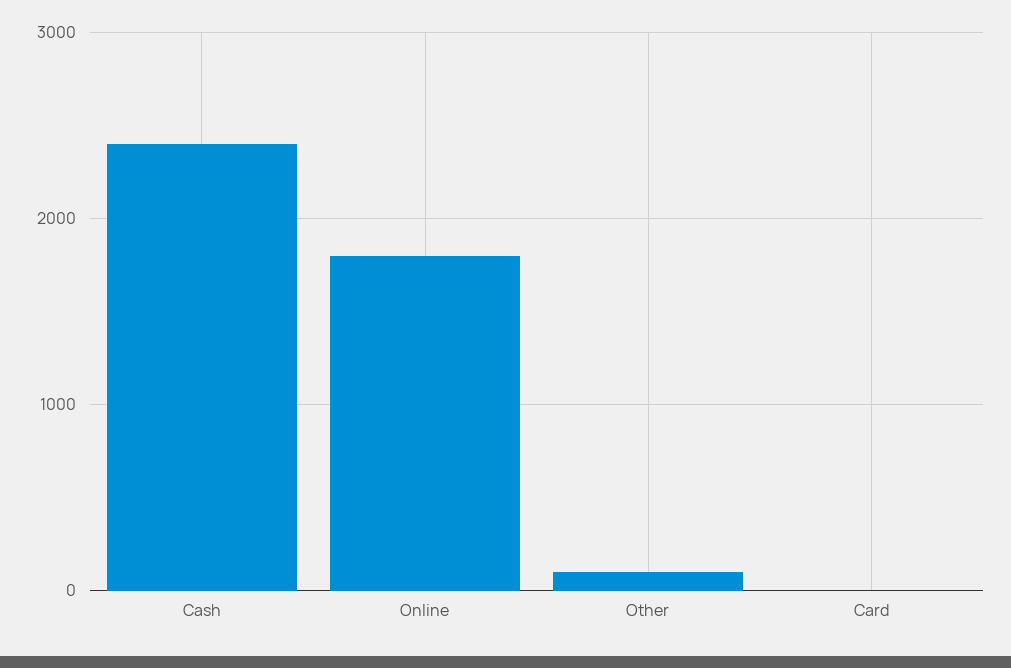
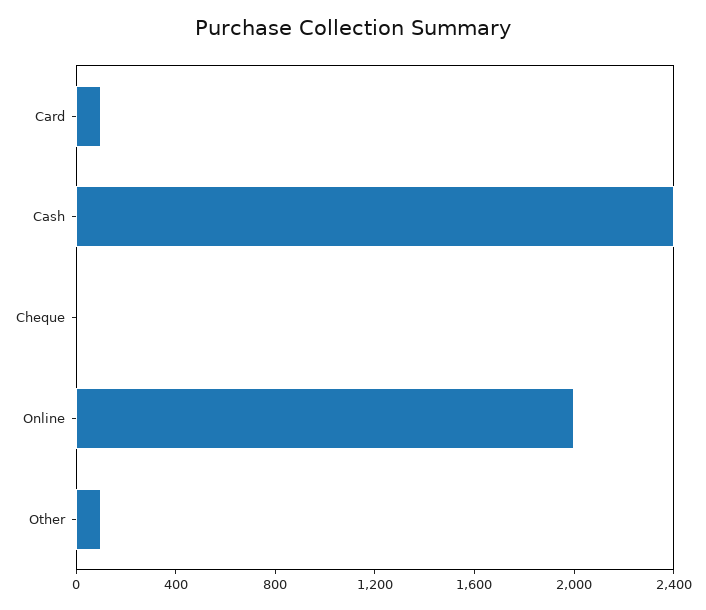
Online: 1800 -> 2000
Card: 0 -> 100
Cheque: none -> 0

